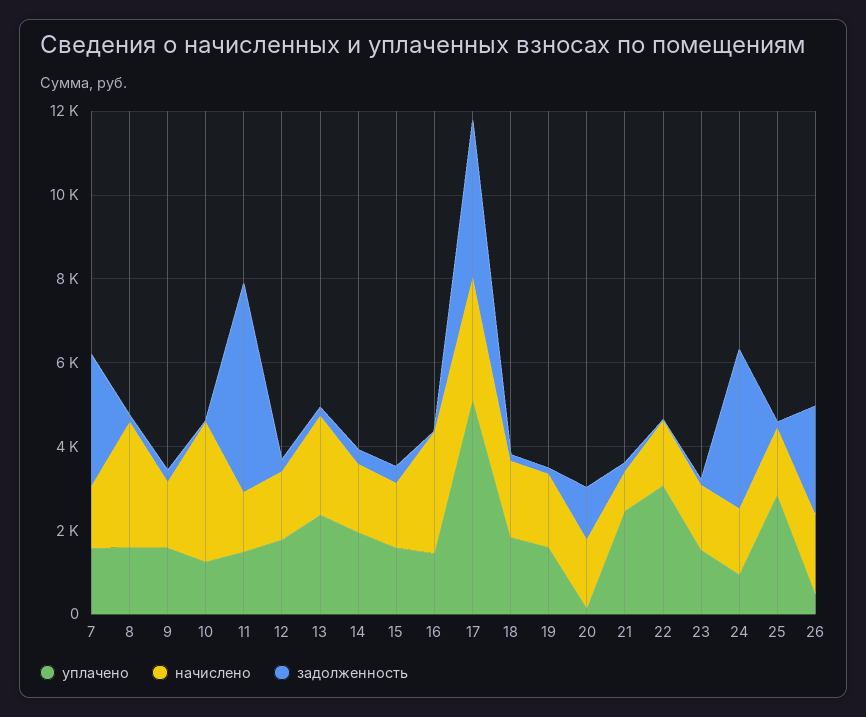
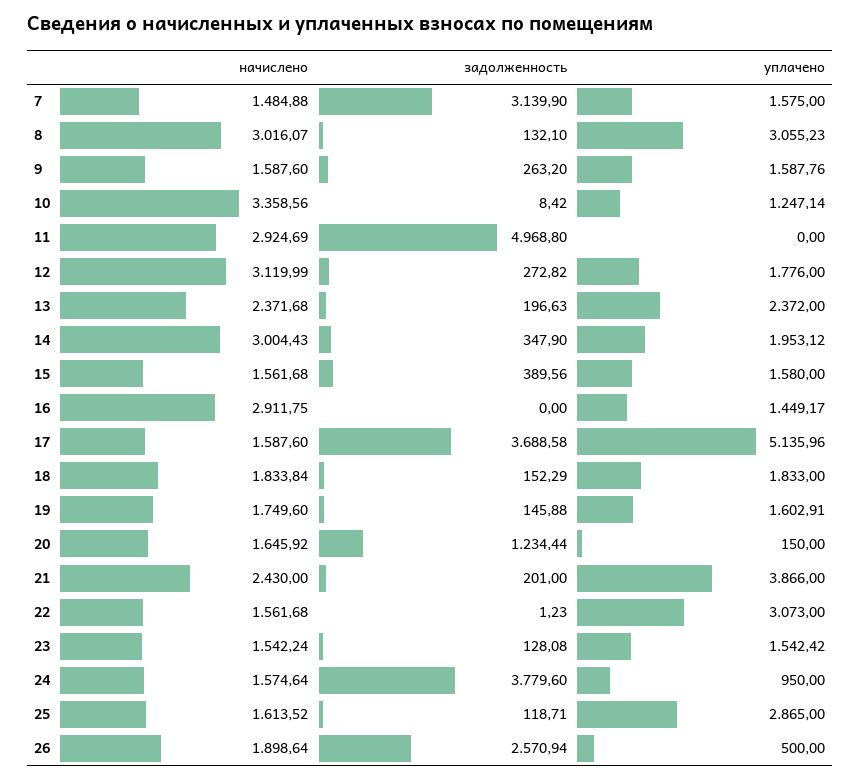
уплачено, 8: 1500 -> 3055.23
уплачено, 11: 1500 -> 0
начислено, 11: 1500 -> 2924.69
начислено, 12: 1500 -> 3119.99
начислено, 14: 1500 -> 3004.43
начислено, 17: 3000 -> 1587.6
уплачено, 21: 2500 -> 3866
начислено, 21: 1000 -> 2430

